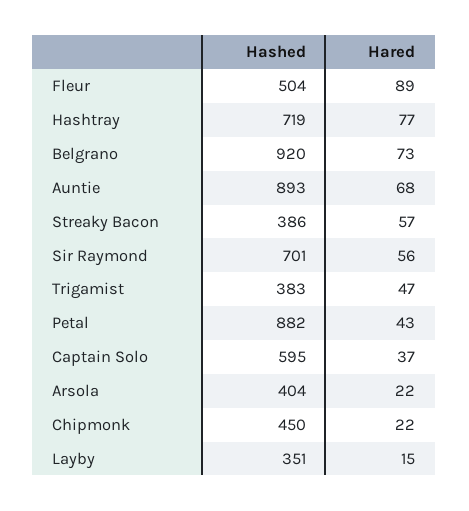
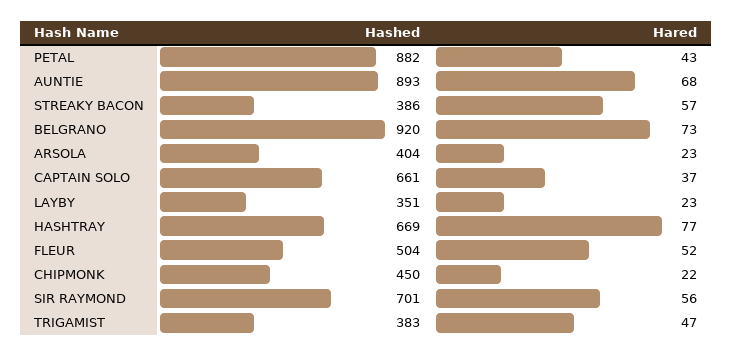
Hared, Fleur: 89 -> 52
Hashed, Hashtray: 719 -> 669
Hashed, Captain Solo: 595 -> 661
Hared, Arsola: 22 -> 23
Hared, Layby: 15 -> 23

